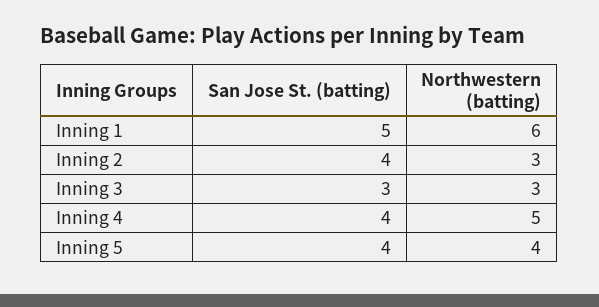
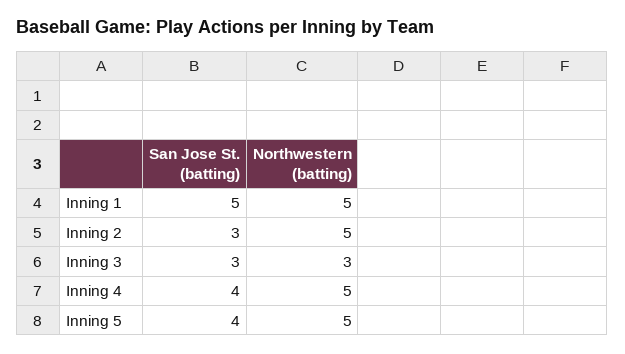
Northwestern (batting), Inning 1: 6 -> 5
San Jose St. (batting), Inning 2: 4 -> 3
Northwestern (batting), Inning 2: 3 -> 5
Northwestern (batting), Inning 5: 4 -> 5

